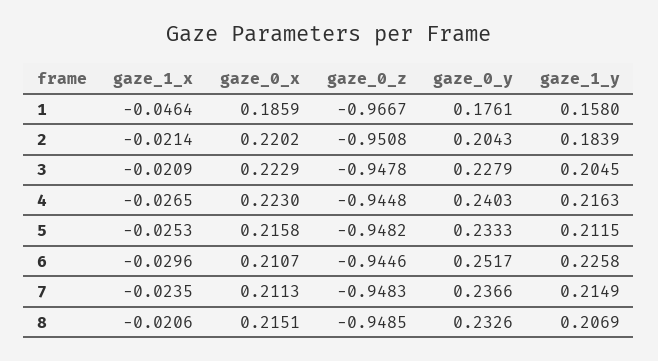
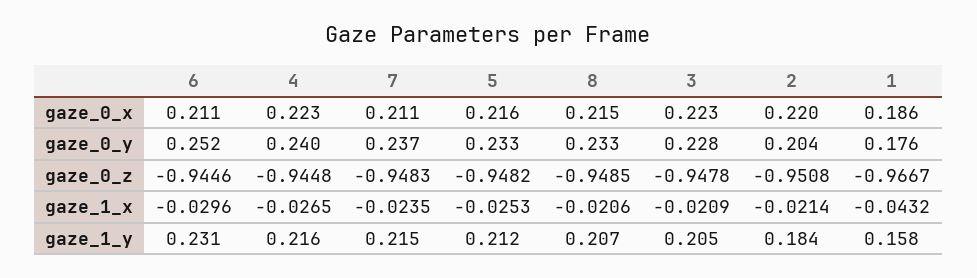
gaze_1_x, 1: -0.0464 -> -0.0432
gaze_1_y, 6: 0.2258 -> 0.231

